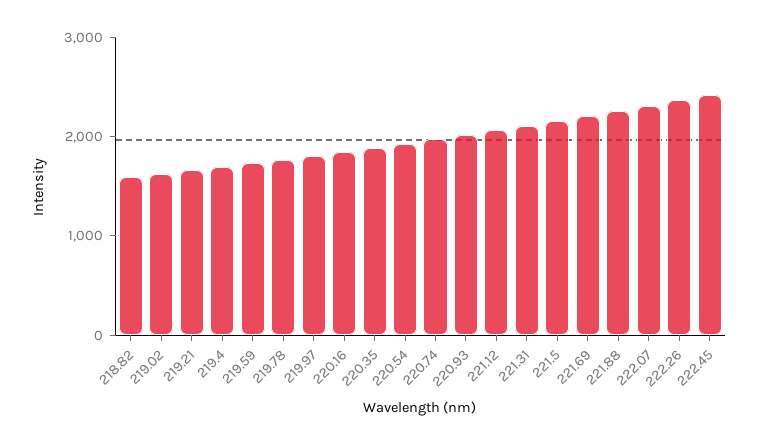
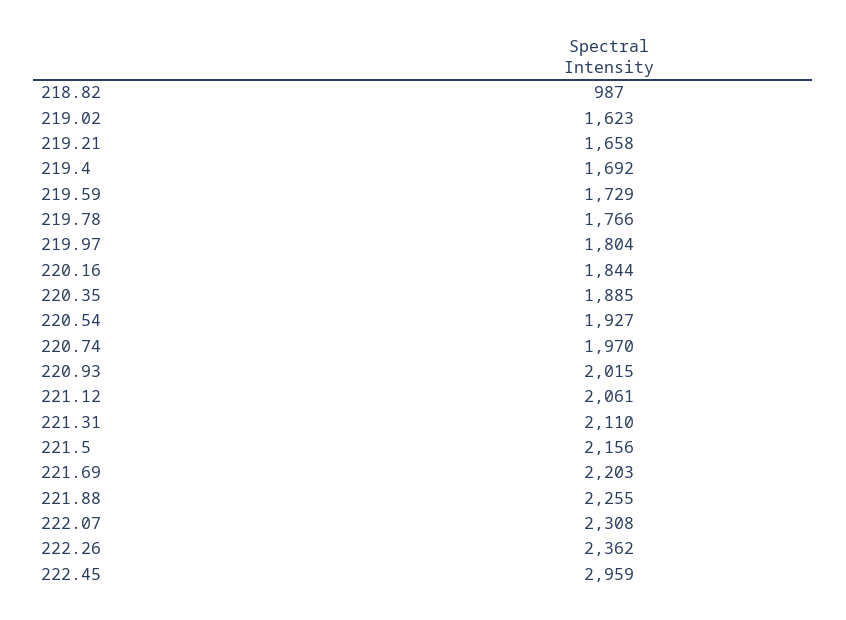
218.82: 1600 -> 987
222.45: 2400 -> 2959

